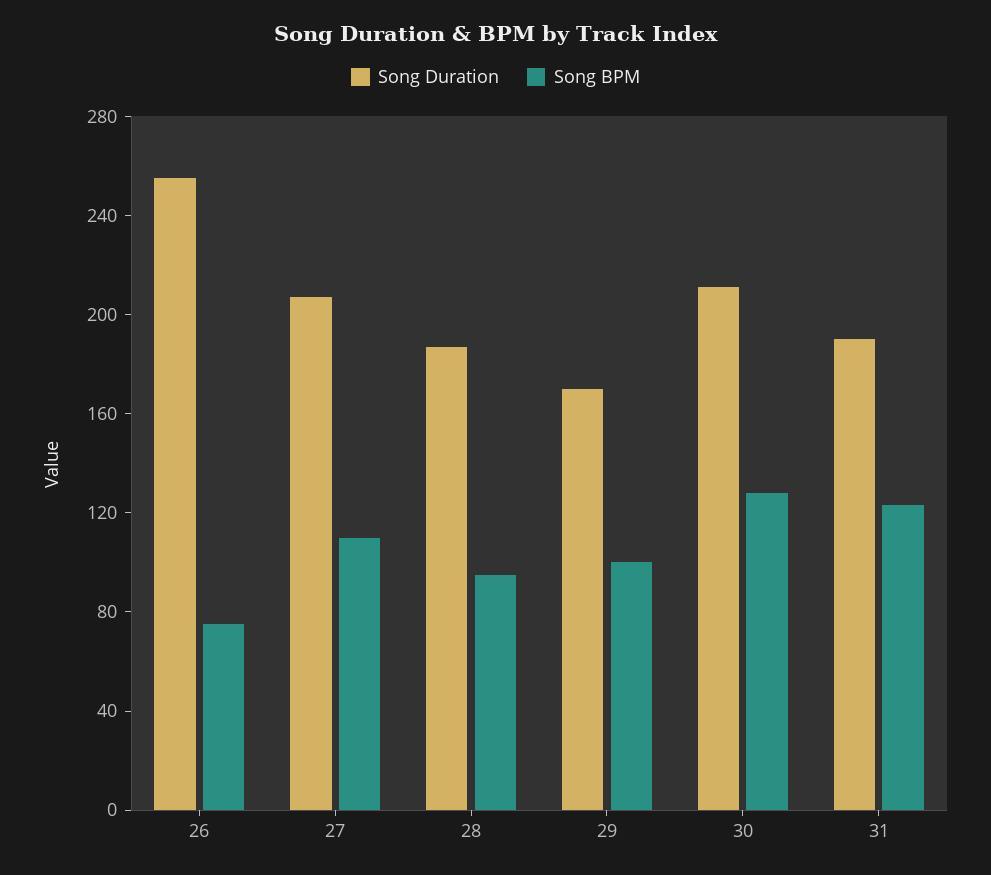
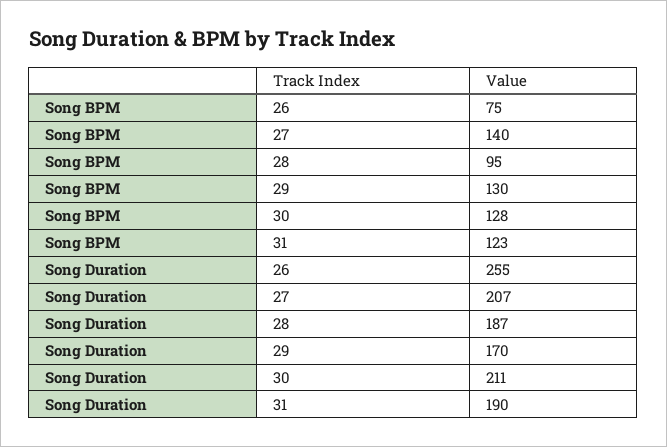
Song BPM, 27: 110 -> 140
Song BPM, 29: 100 -> 130

